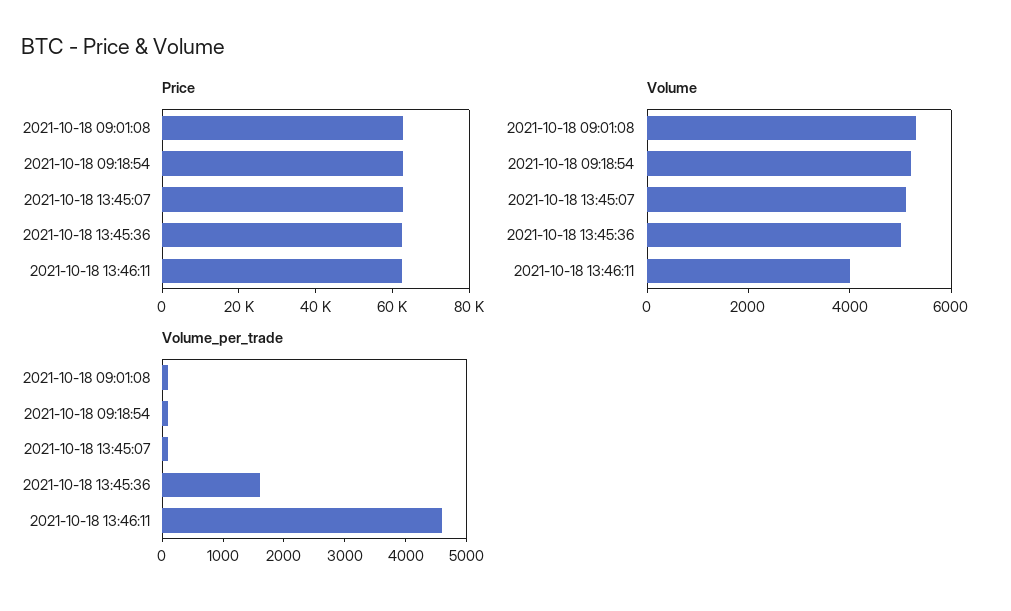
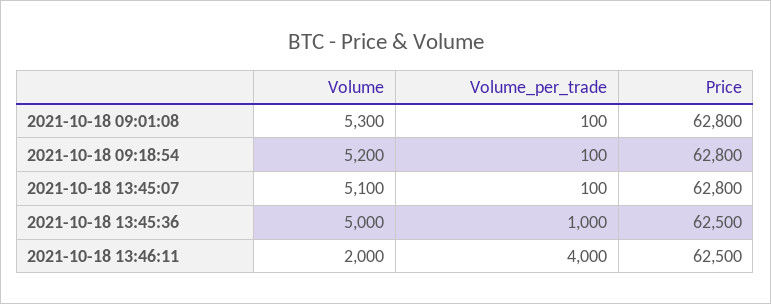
Volume, 2021-10-18 13:46:11: 4000 -> 2000
Volume_per_trade, 2021-10-18 13:45:36: 1600 -> 1000
Volume_per_trade, 2021-10-18 13:46:11: 4600 -> 4000

